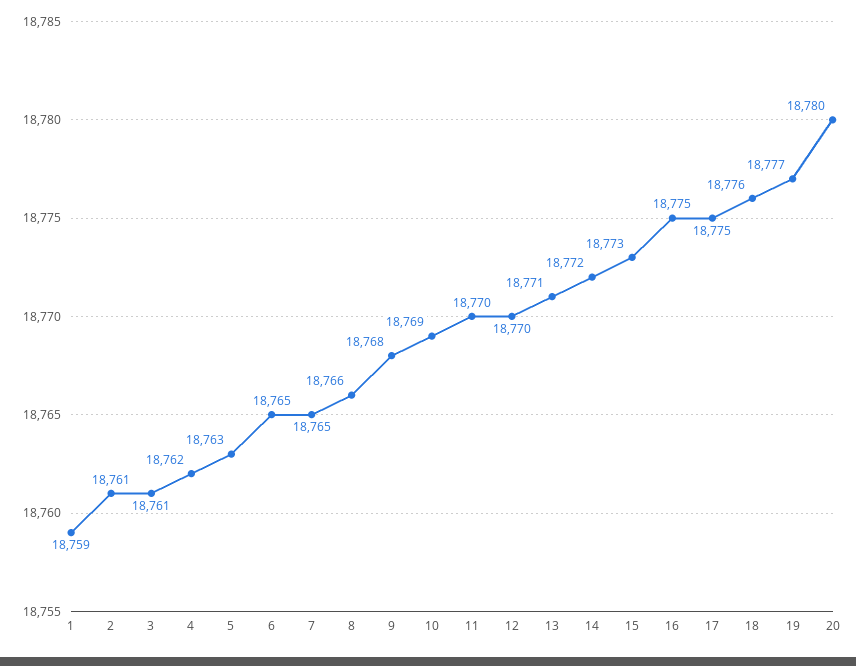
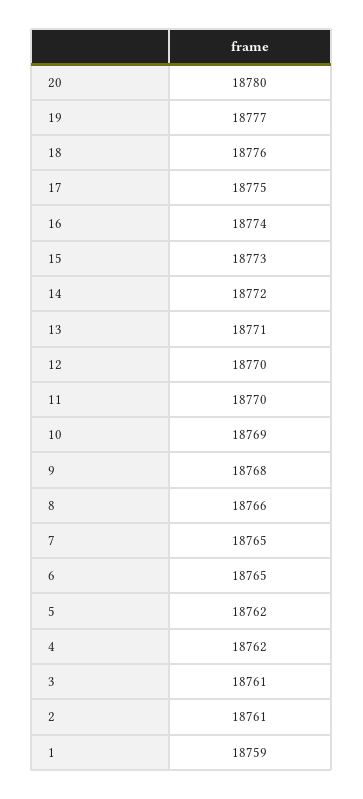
5: 18763 -> 18762
16: 18775 -> 18774

